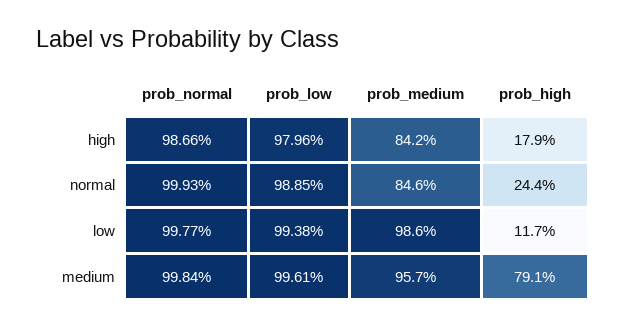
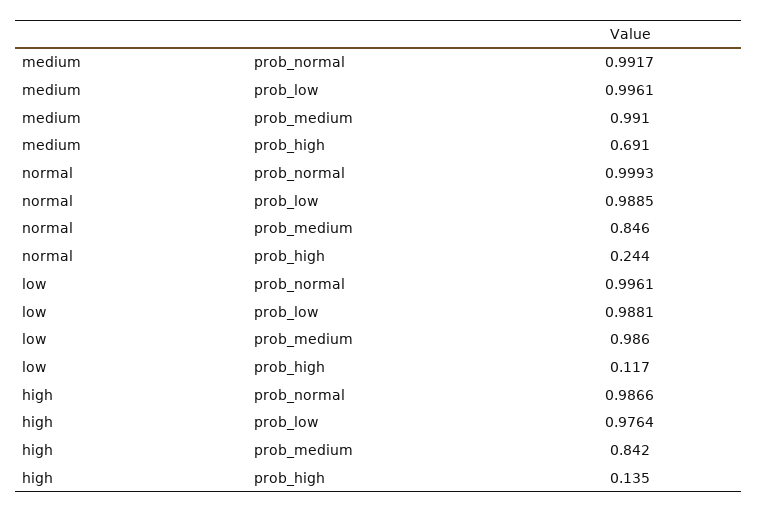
prob_low, high: 0.9796 -> 0.9764
prob_high, high: 0.179 -> 0.135
prob_normal, low: 0.9977 -> 0.9961
prob_low, low: 0.9938 -> 0.9881
prob_normal, medium: 0.9984 -> 0.9917
prob_medium, medium: 0.957 -> 0.991
prob_high, medium: 0.791 -> 0.691

